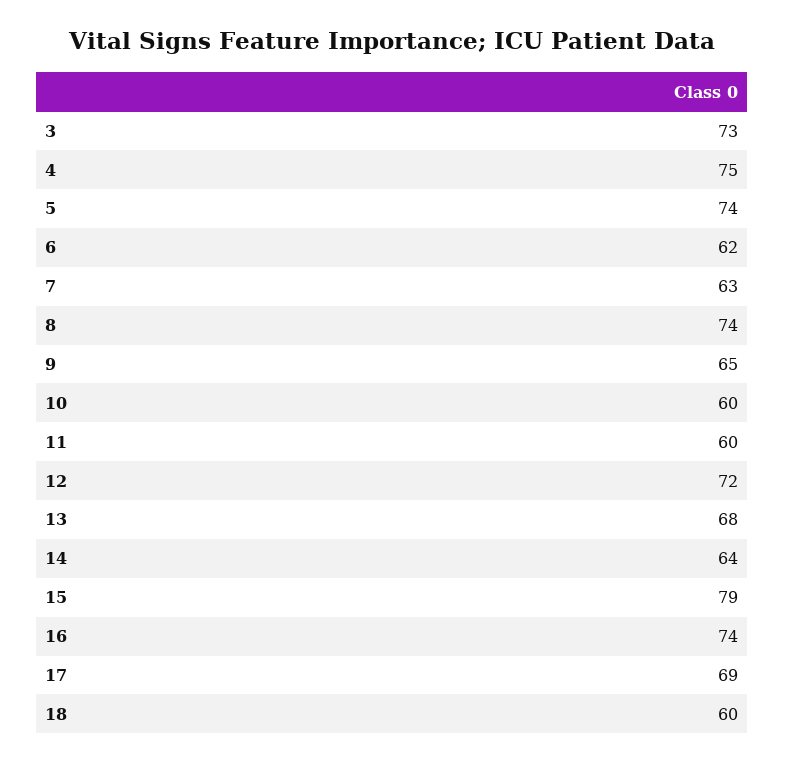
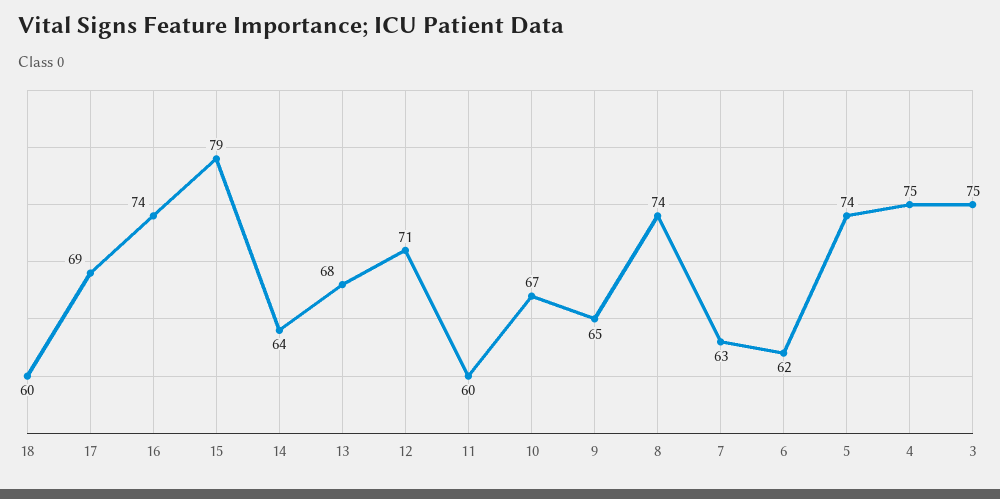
3: 73 -> 75
10: 60 -> 67
12: 72 -> 71

